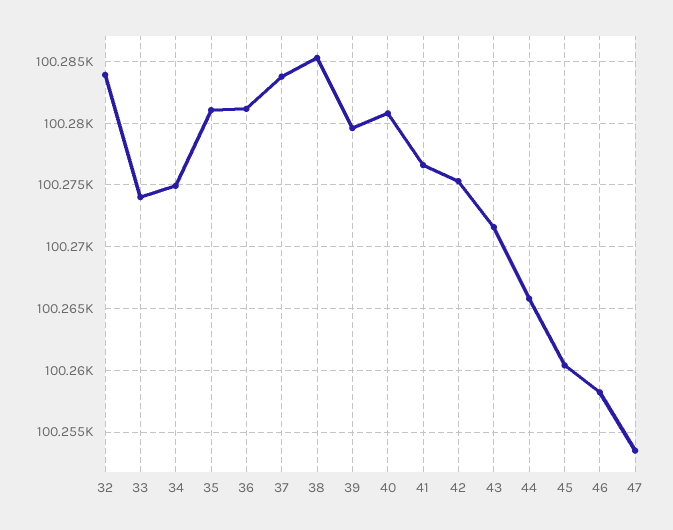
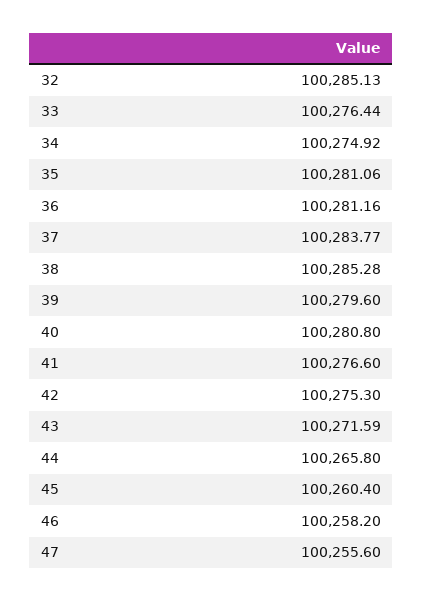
32: 100284 -> 100285.13
33: 100274 -> 100276.44
47: 100253.5 -> 100255.6

